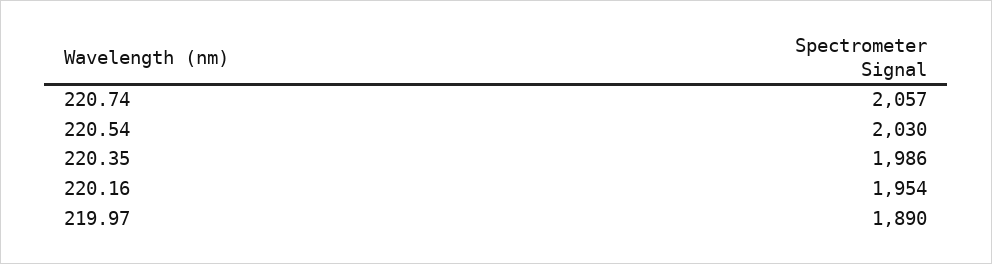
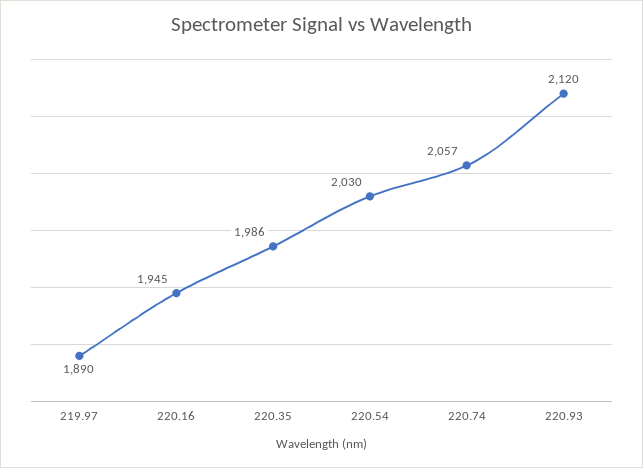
220.16: 1954 -> 1945
220.93: none -> 2120

